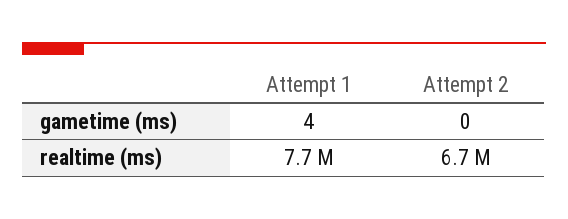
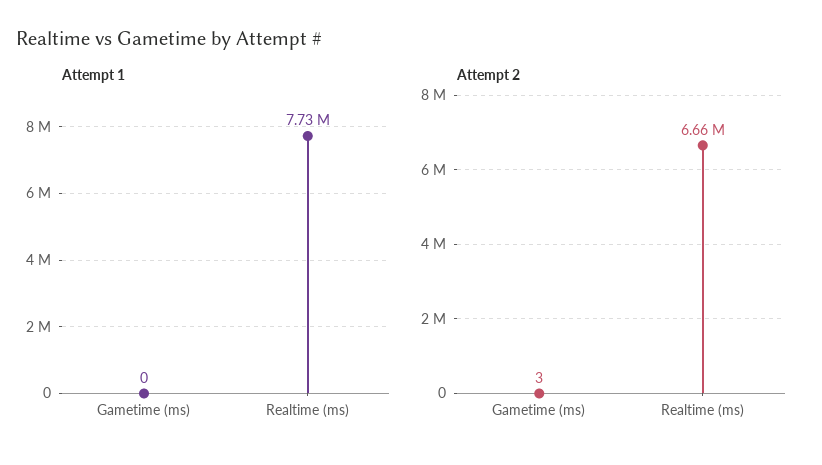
Attempt 1, gametime (ms): 4 -> 0
Attempt 2, gametime (ms): 0 -> 3

